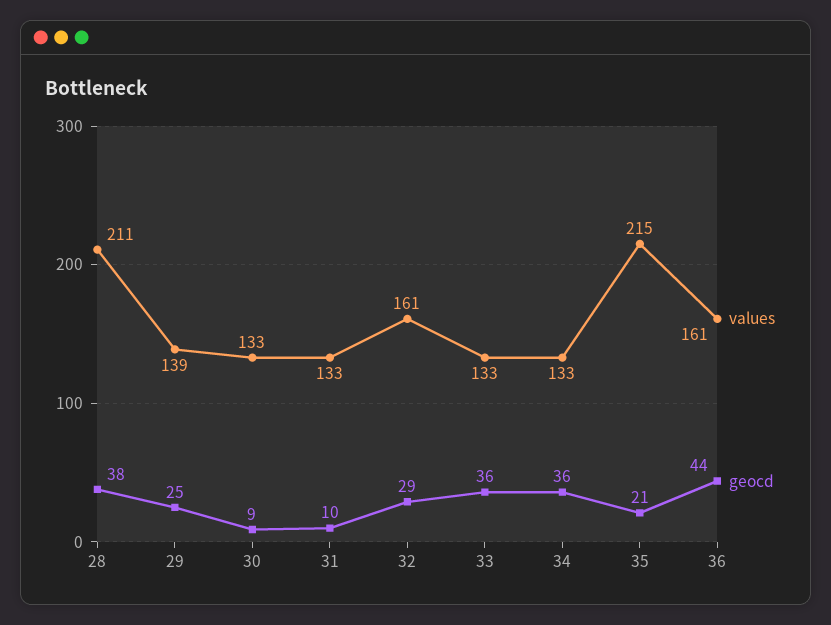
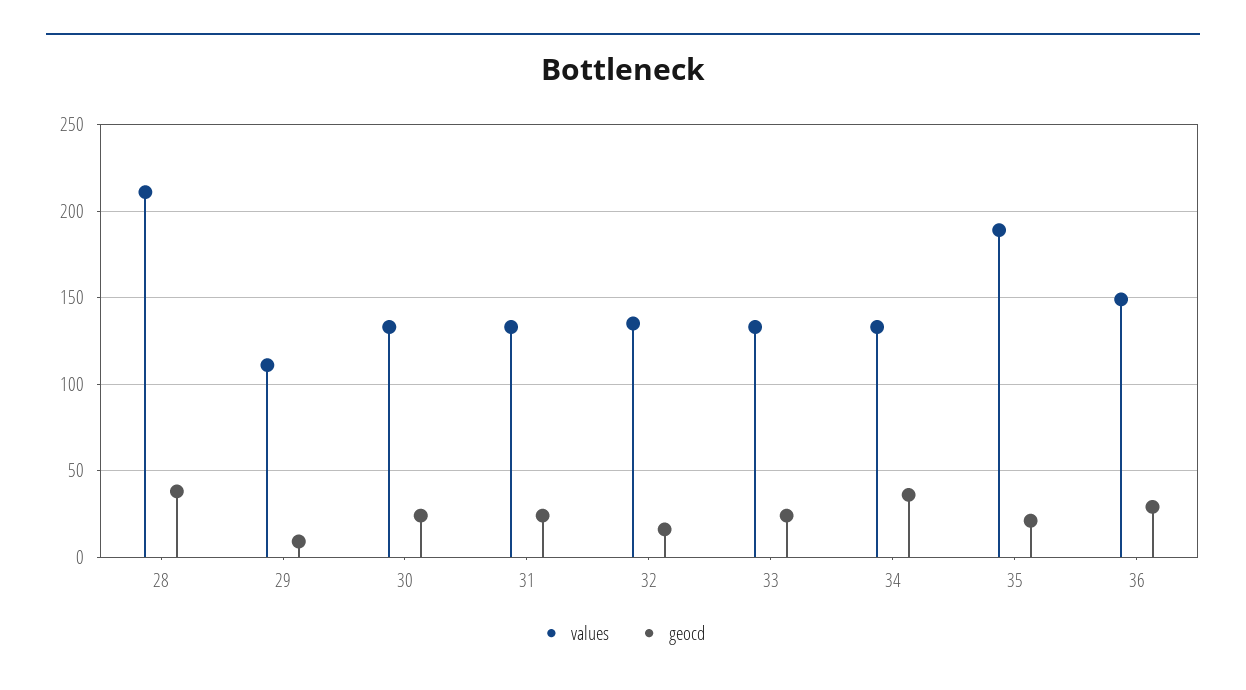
values, 29: 139 -> 110
geocd, 29: 25 -> 10
geocd, 30: 9 -> 25
geocd, 31: 10 -> 25
values, 32: 161 -> 135
geocd, 32: 29 -> 15
geocd, 33: 36 -> 25
values, 35: 215 -> 190
values, 36: 161 -> 150
geocd, 36: 44 -> 30

